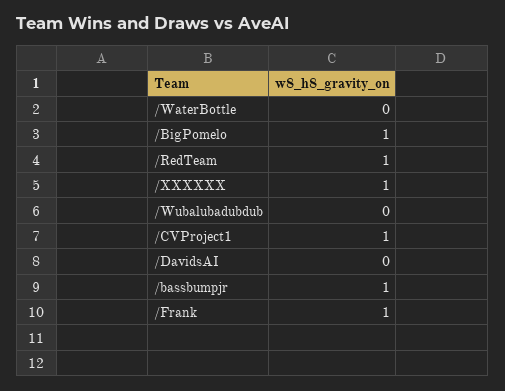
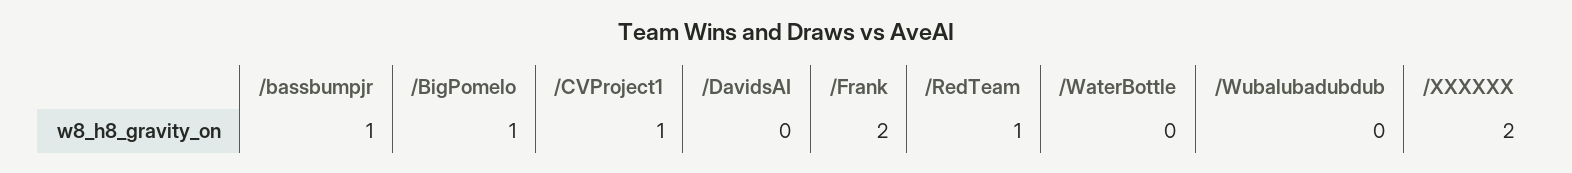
/XXXXXX: 1 -> 2
/Frank: 1 -> 2

